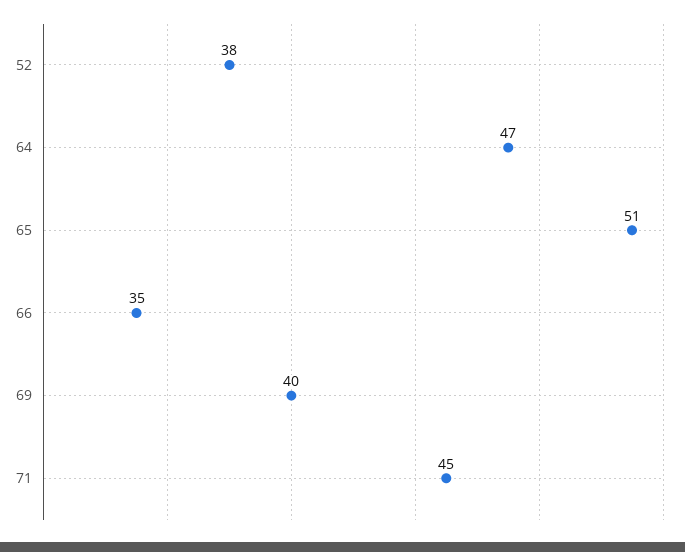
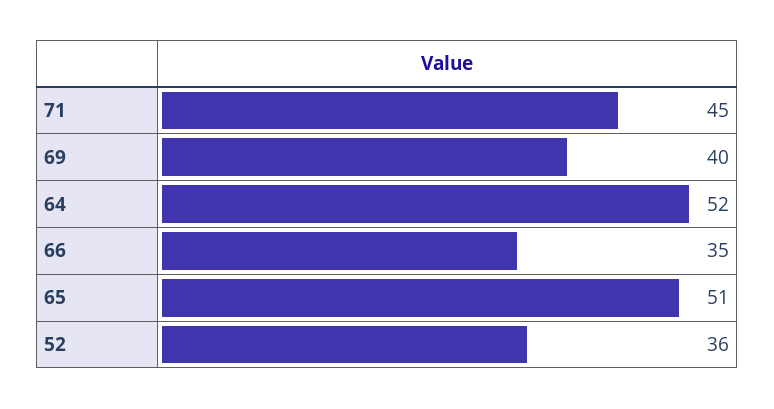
52: 38 -> 36
64: 47 -> 52

